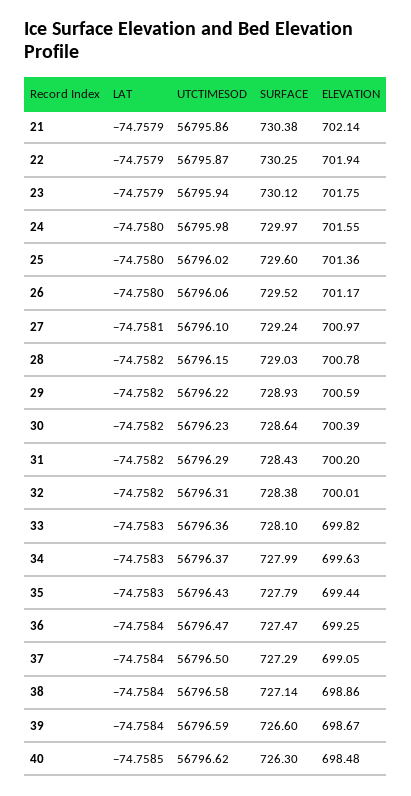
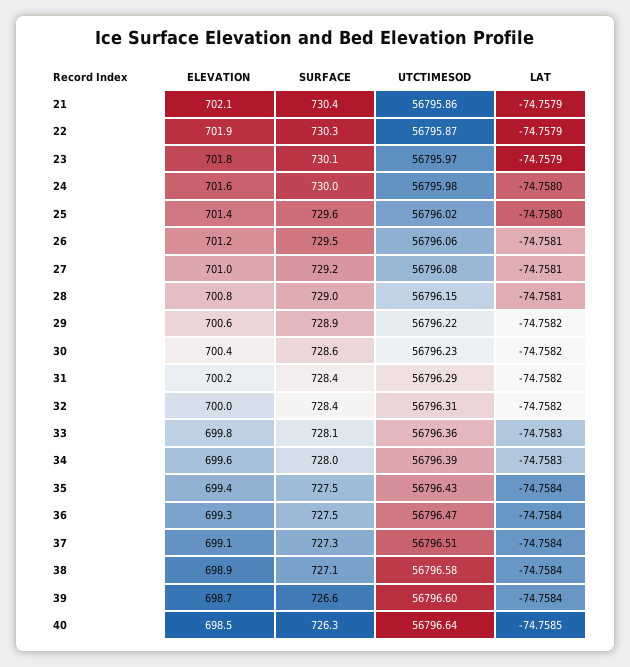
UTCTIMESOD, 23: 56795.94 -> 56795.97
LAT, 26: -74.758 -> -74.7581
UTCTIMESOD, 27: 56796.1 -> 56796.08
LAT, 28: -74.7582 -> -74.7581
UTCTIMESOD, 34: 56796.37 -> 56796.39
LAT, 35: -74.7583 -> -74.7584
SURFACE, 35: 727.79 -> 727.5
UTCTIMESOD, 37: 56796.5 -> 56796.51
UTCTIMESOD, 39: 56796.59 -> 56796.6
UTCTIMESOD, 40: 56796.62 -> 56796.64

